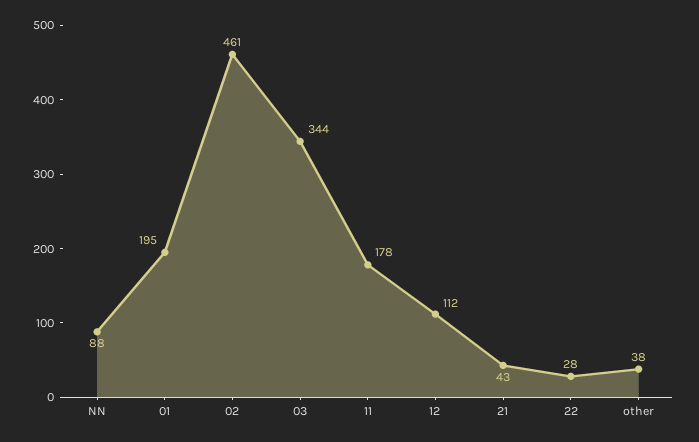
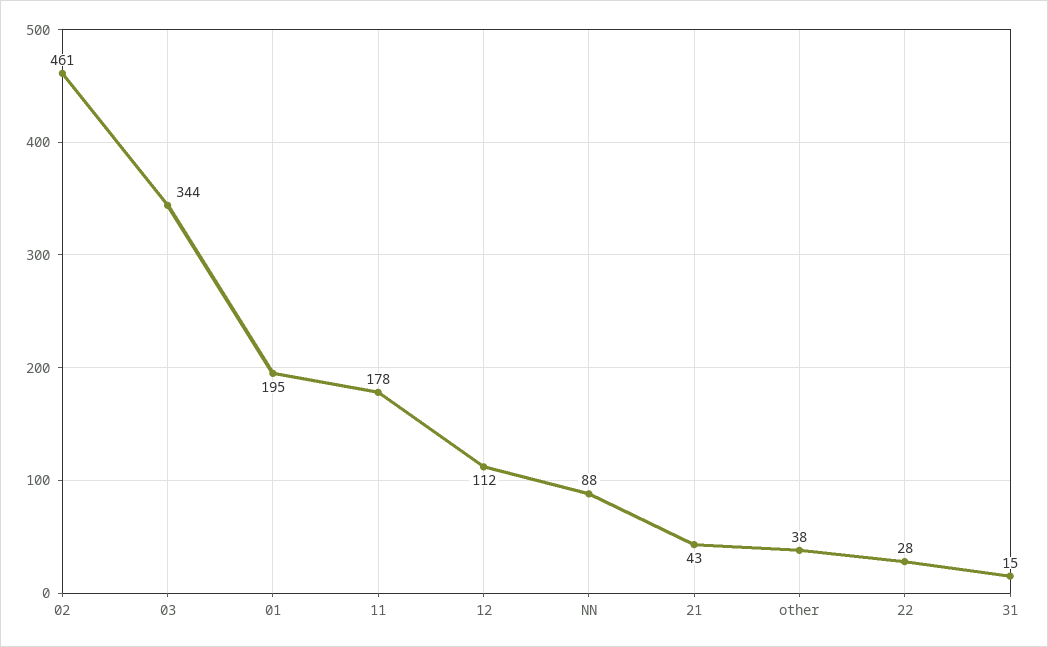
31: none -> 15

